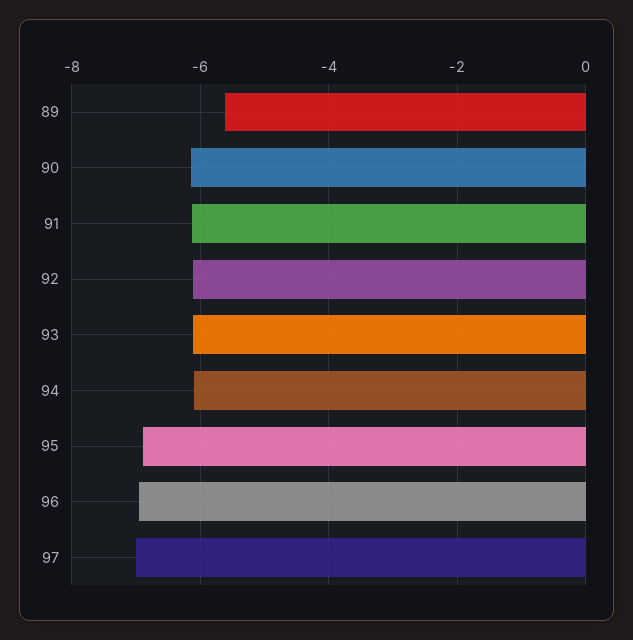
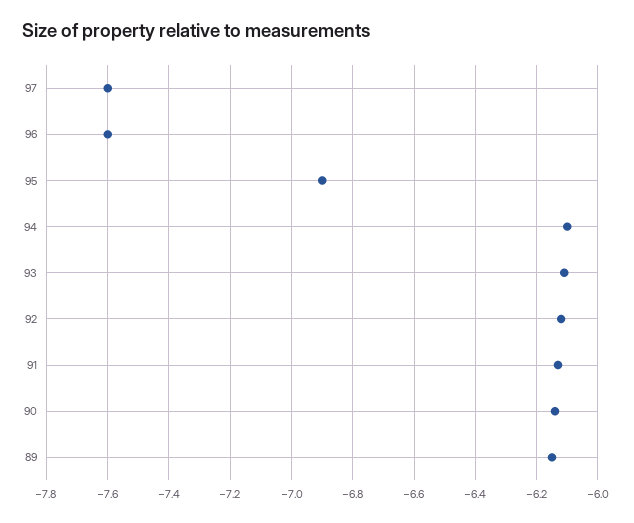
89: -5.6 -> -6.15
96: -7 -> -7.6
97: -7 -> -7.6

